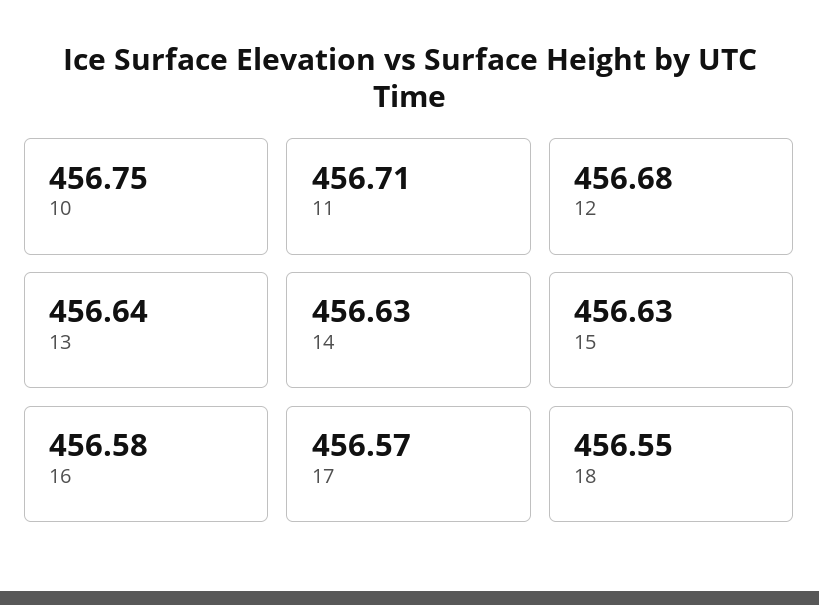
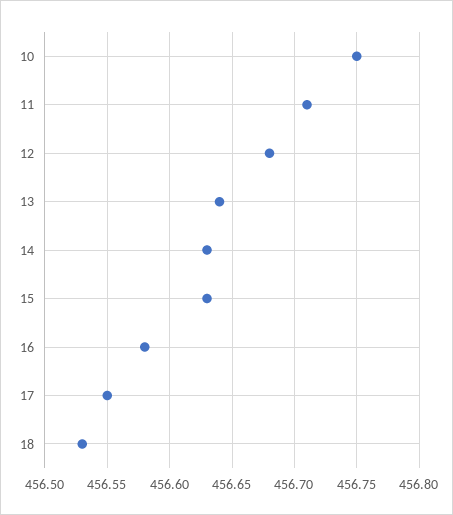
17: 456.57 -> 456.55
18: 456.55 -> 456.53

